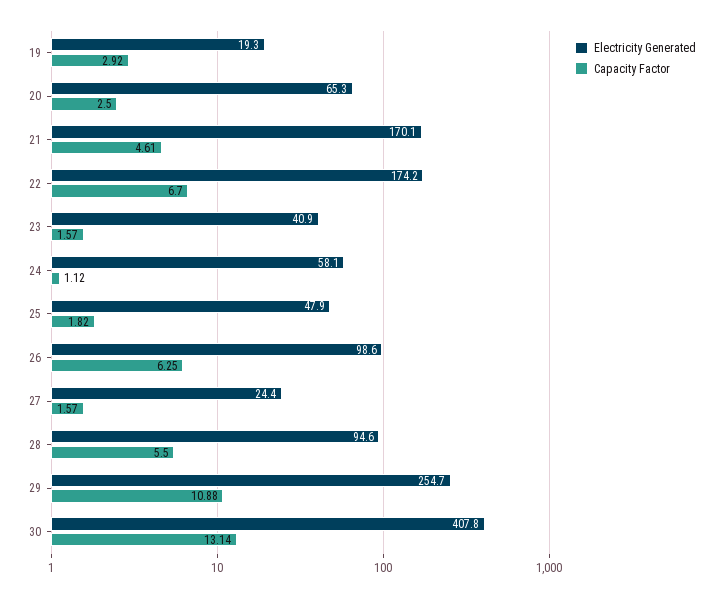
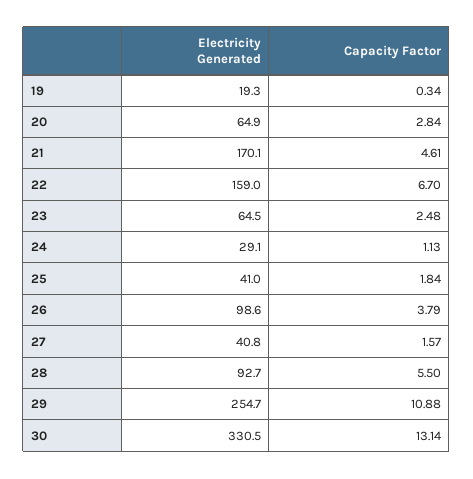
Capacity Factor, 19: 2.92 -> 0.34
Electricity Generated, 20: 65.3 -> 64.9
Capacity Factor, 20: 2.5 -> 2.84
Electricity Generated, 22: 174.2 -> 159
Electricity Generated, 23: 40.9 -> 64.5
Capacity Factor, 23: 1.57 -> 2.48
Electricity Generated, 24: 58.1 -> 29.1
Capacity Factor, 24: 1.12 -> 1.13
Electricity Generated, 25: 47.9 -> 41
Capacity Factor, 25: 1.82 -> 1.84
Capacity Factor, 26: 6.25 -> 3.79
Electricity Generated, 27: 24.4 -> 40.8
Electricity Generated, 28: 94.6 -> 92.7
Electricity Generated, 30: 407.8 -> 330.5

